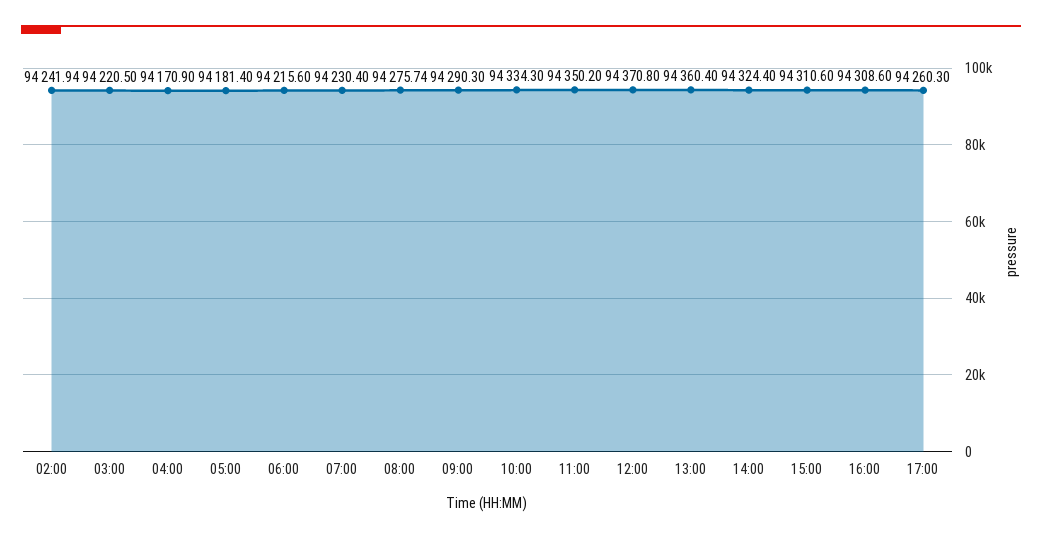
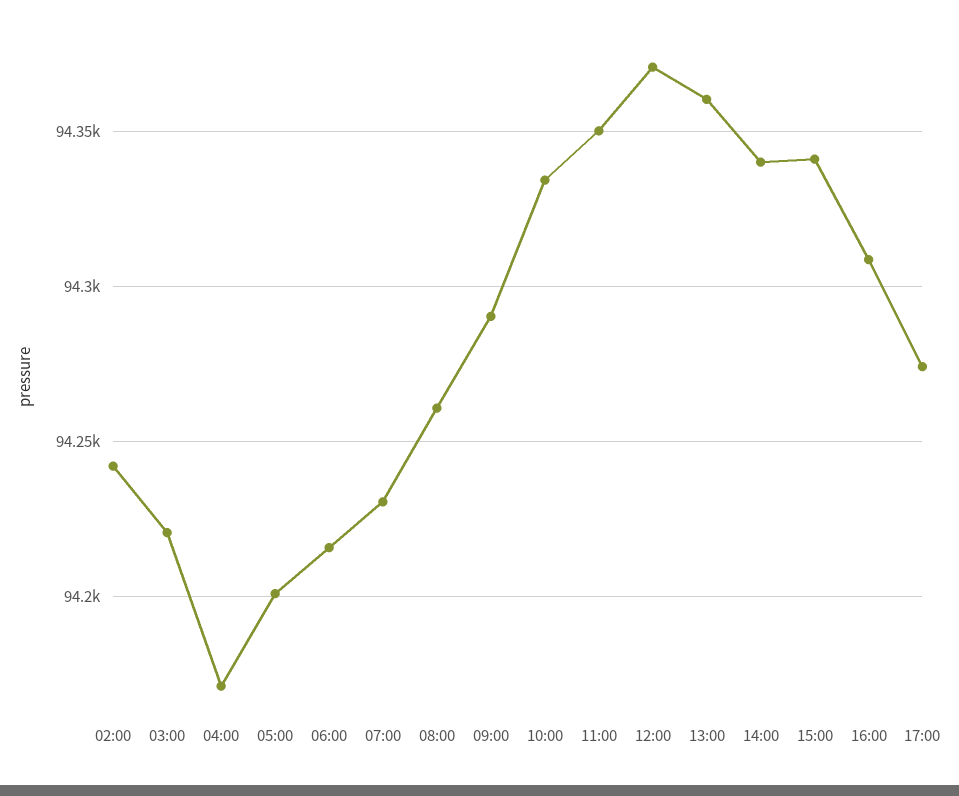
05:00: 94181.4 -> 94200
08:00: 94275.74 -> 94260
14:00: 94324.4 -> 94340
15:00: 94310.6 -> 94340
17:00: 94260.3 -> 94275

